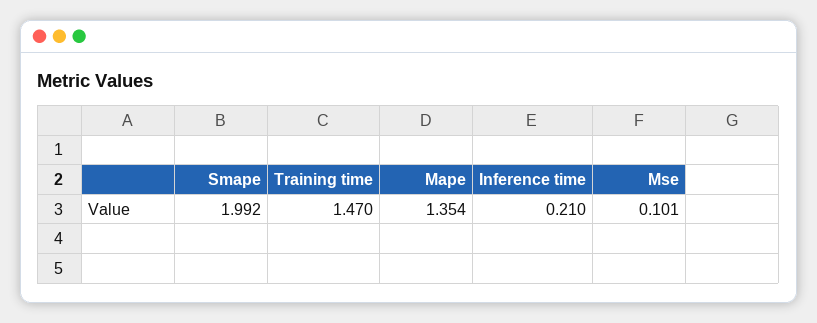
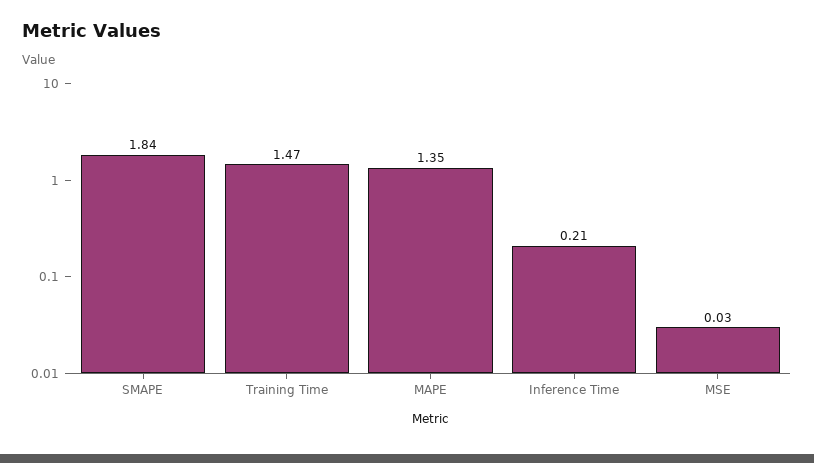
Smape: 1.992 -> 1.84
Mse: 0.101 -> 0.03

